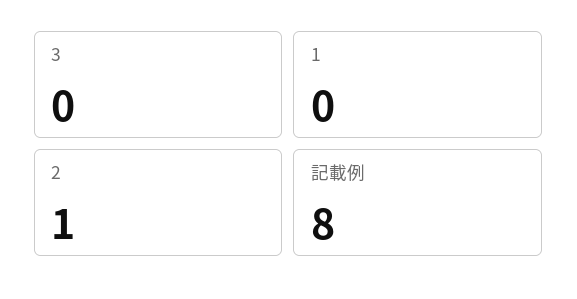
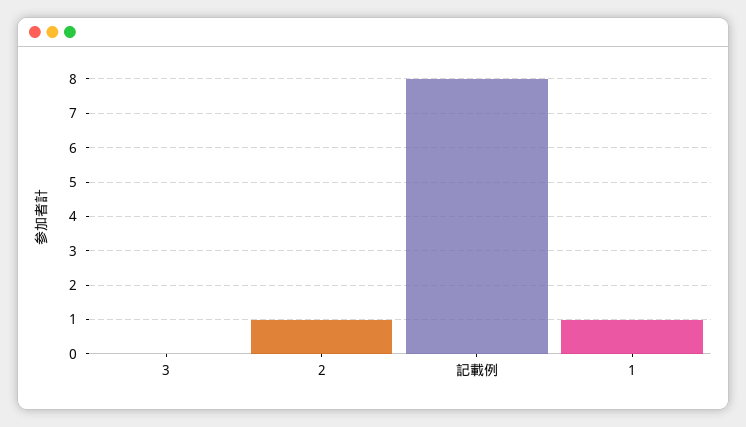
1: 0 -> 1

